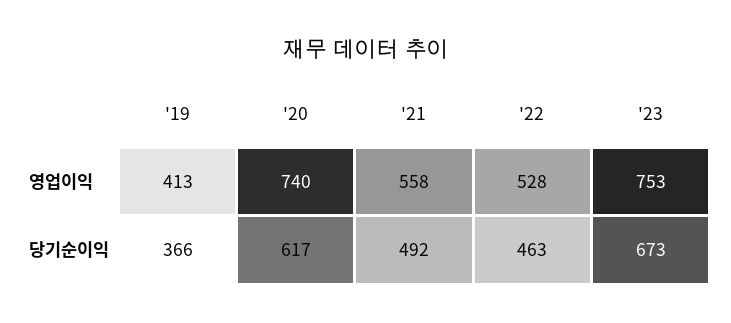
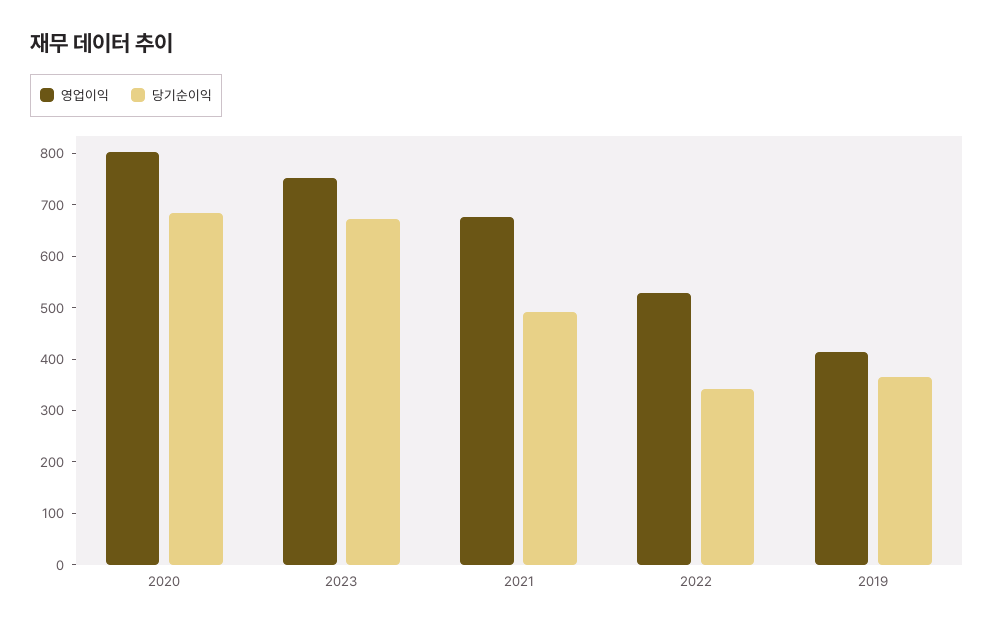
영업이익, '20: 740 -> 800
영업이익, '21: 558 -> 680
당기순이익, '20: 617 -> 680
당기순이익, '22: 463 -> 340

